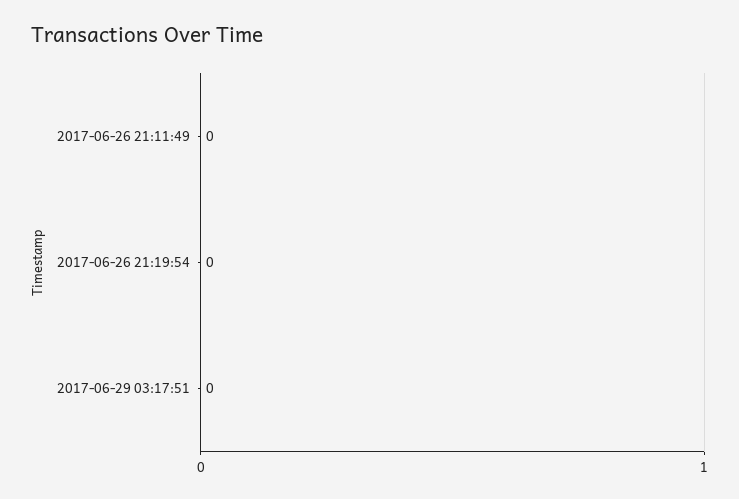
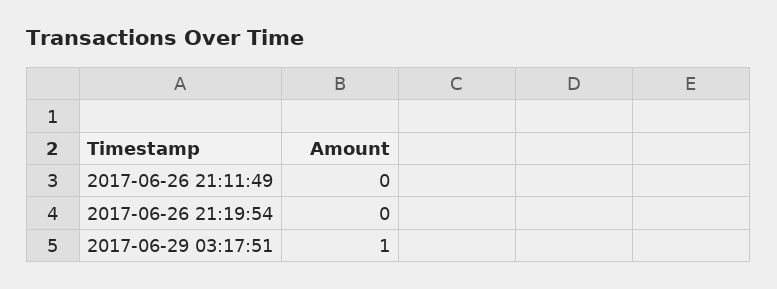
2017-06-29 03:17:51: 0 -> 1

